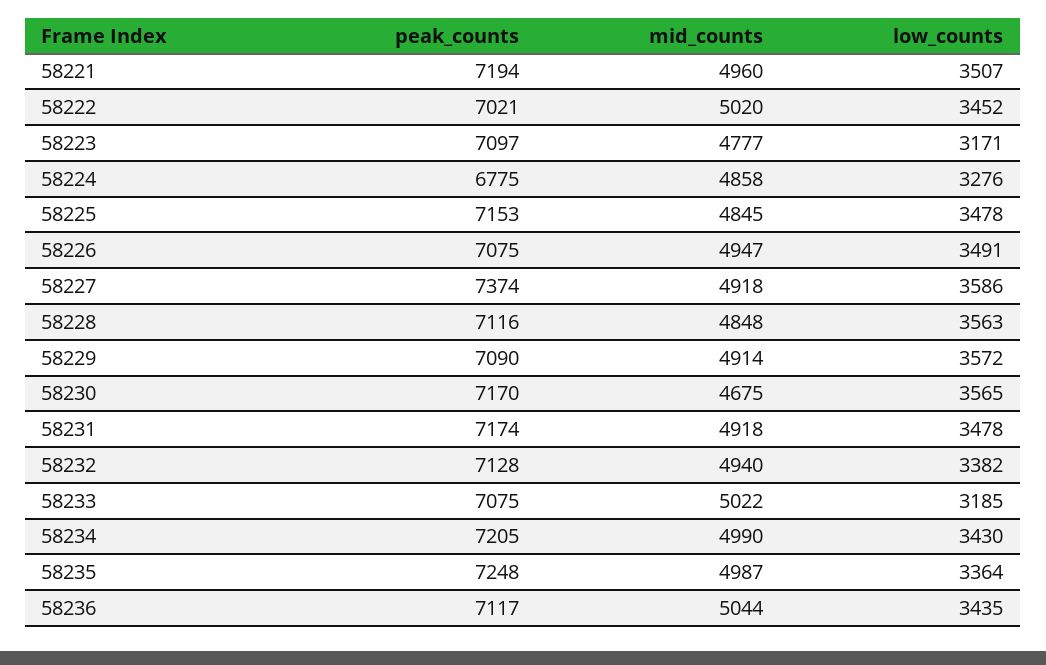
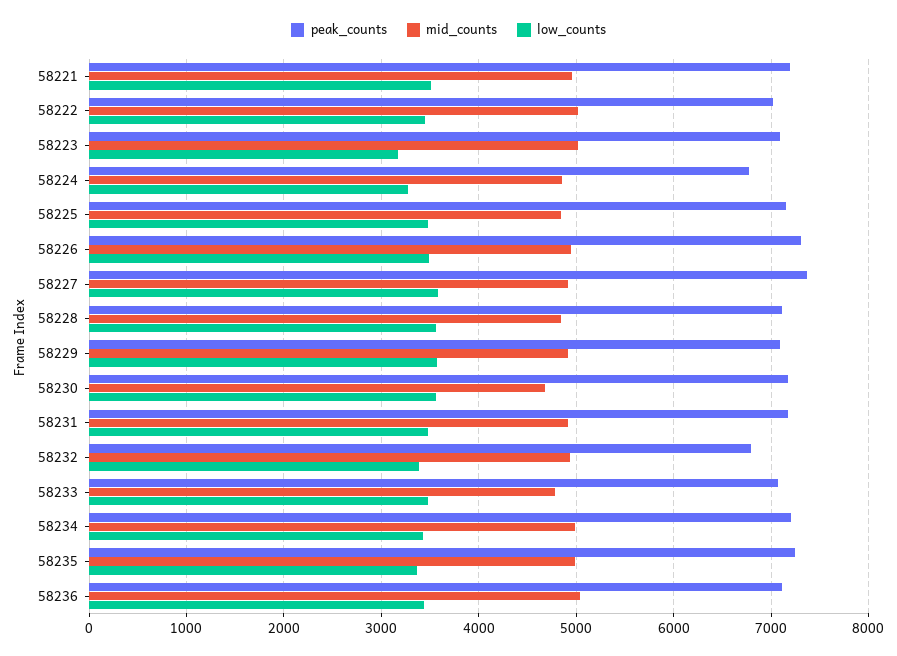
mid_counts, 58223: 4777 -> 5000
peak_counts, 58226: 7075 -> 7300
peak_counts, 58232: 7128 -> 6800
mid_counts, 58233: 5022 -> 4800
low_counts, 58233: 3185 -> 3500

